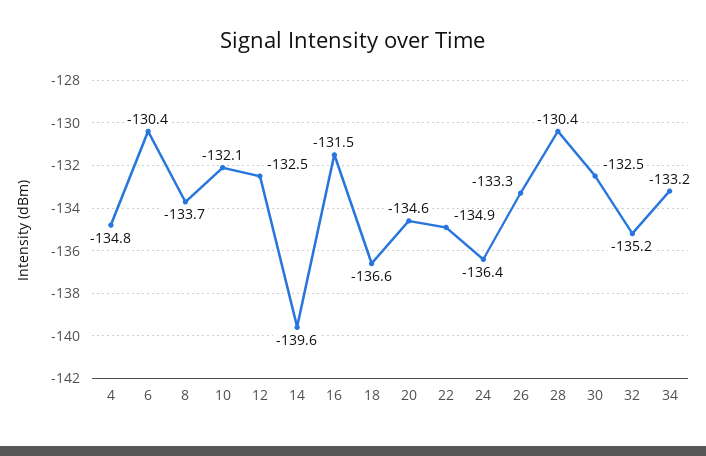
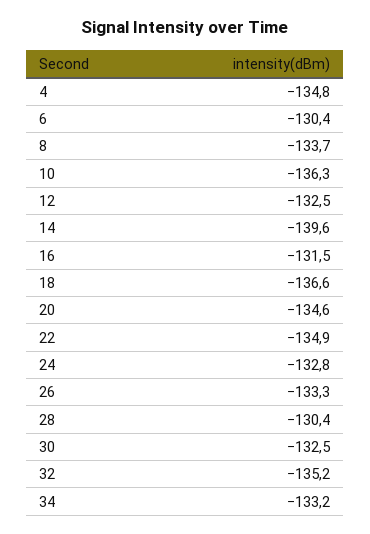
10: -132.1 -> -136.3
24: -136.4 -> -132.8

